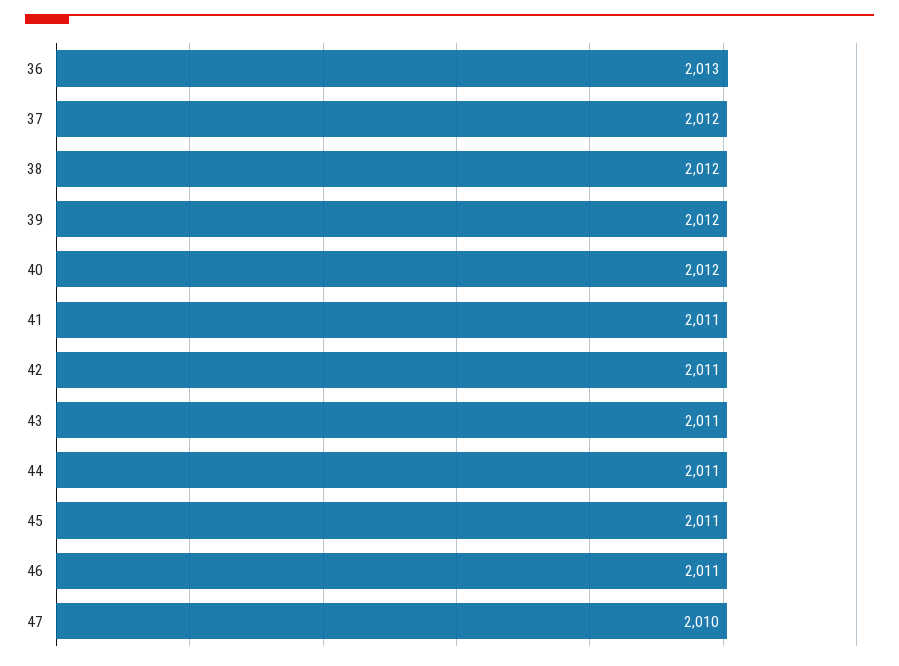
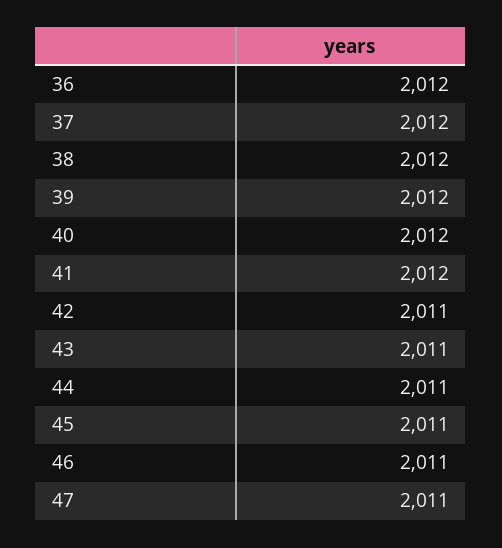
36: 2013 -> 2012
41: 2011 -> 2012
47: 2010 -> 2011

